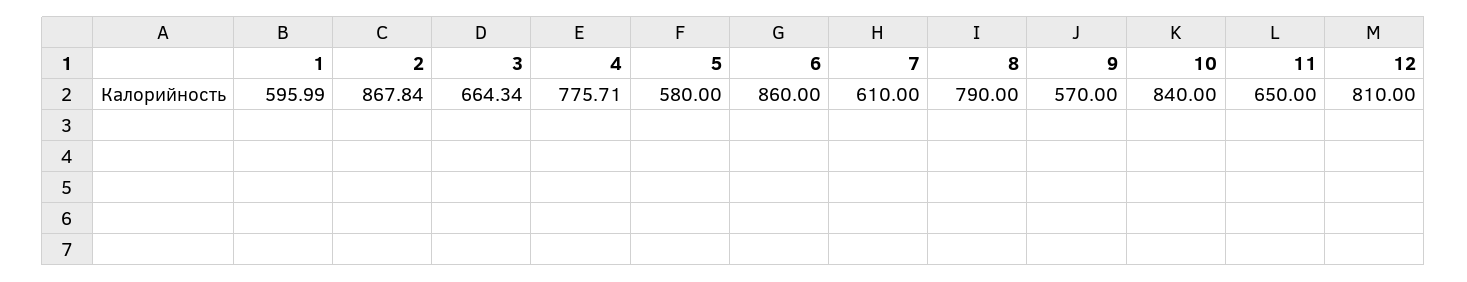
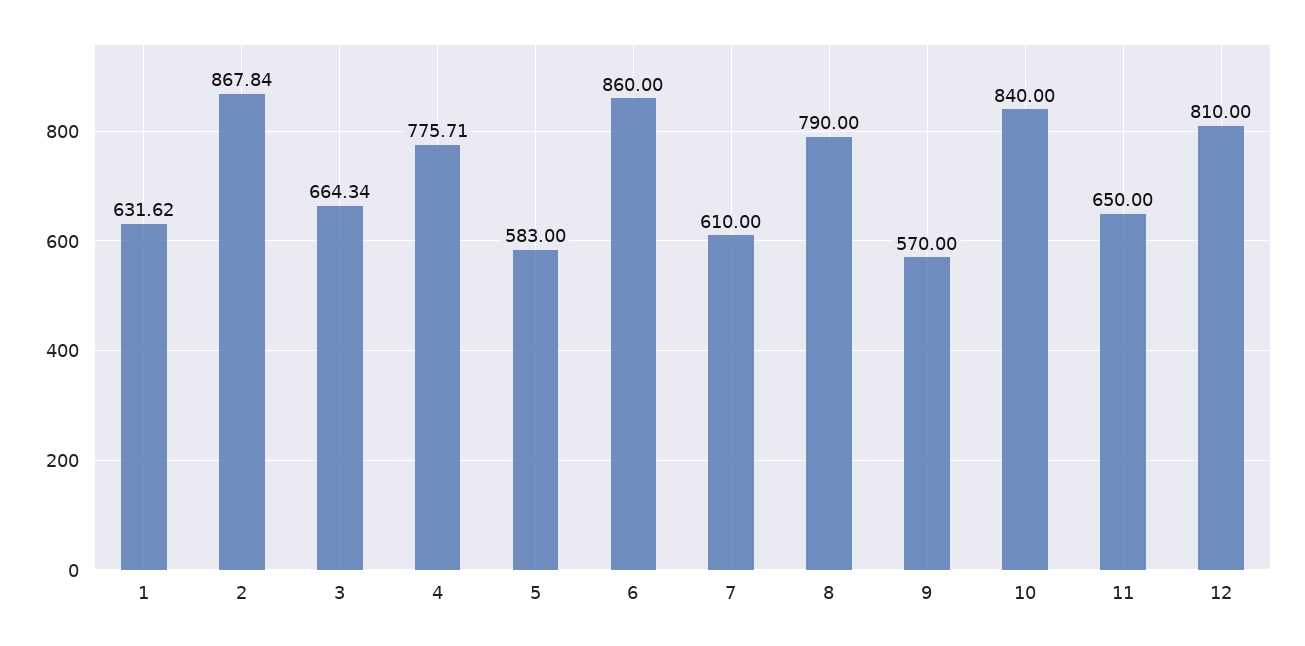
1: 595.99 -> 631.62
5: 580 -> 583

